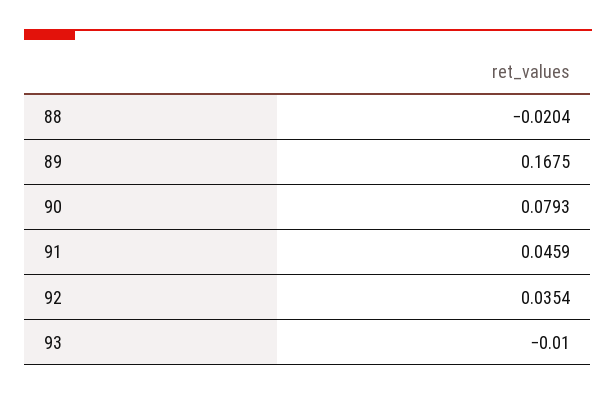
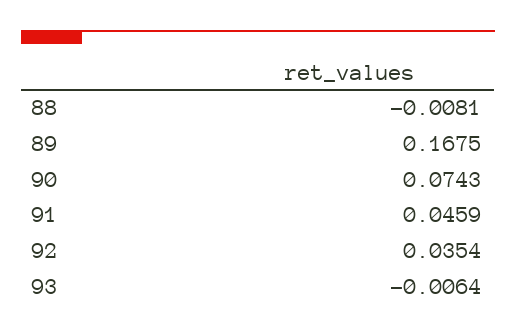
88: -0.0204 -> -0.0081
90: 0.0793 -> 0.0743
93: -0.01 -> -0.0064

